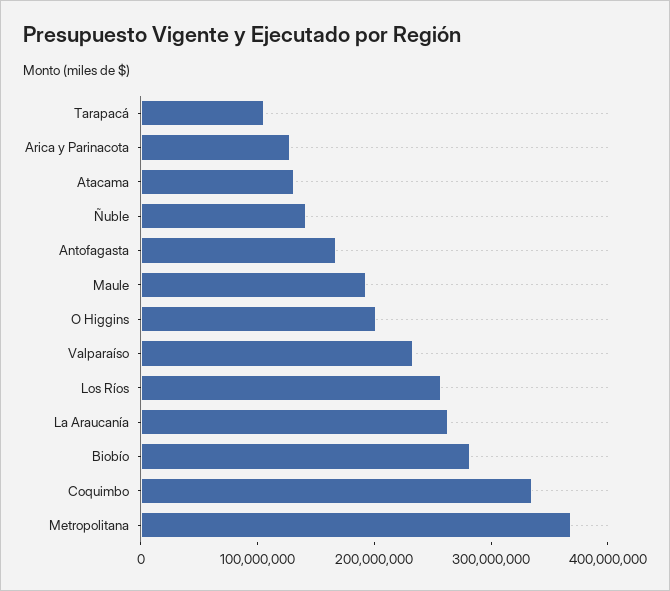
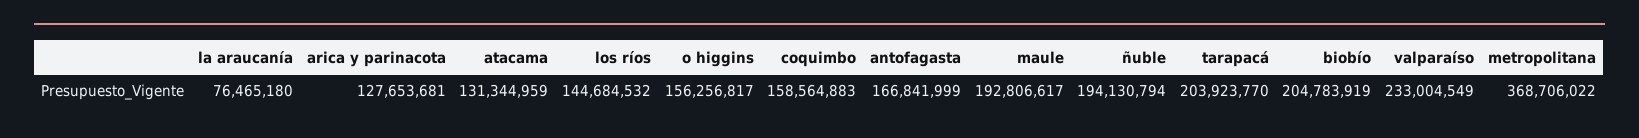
Tarapacá: 100000000 -> 203923770
Ñuble: 140000000 -> 194130794
O Higgins: 200000000 -> 156256817
Los Ríos: 260000000 -> 144684532
La Araucanía: 260000000 -> 76465180
Biobío: 280000000 -> 204783919
Coquimbo: 340000000 -> 158564883

